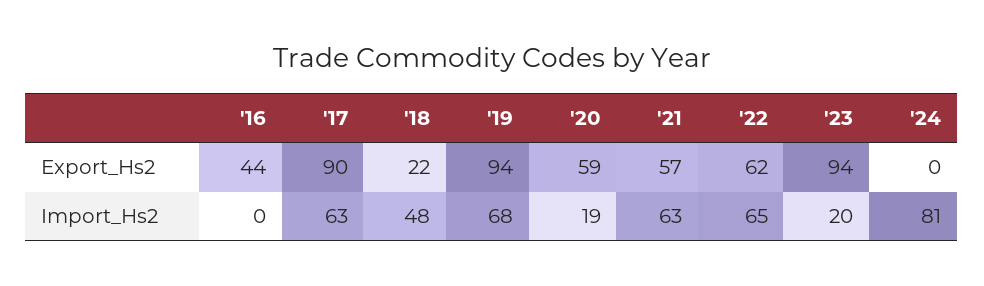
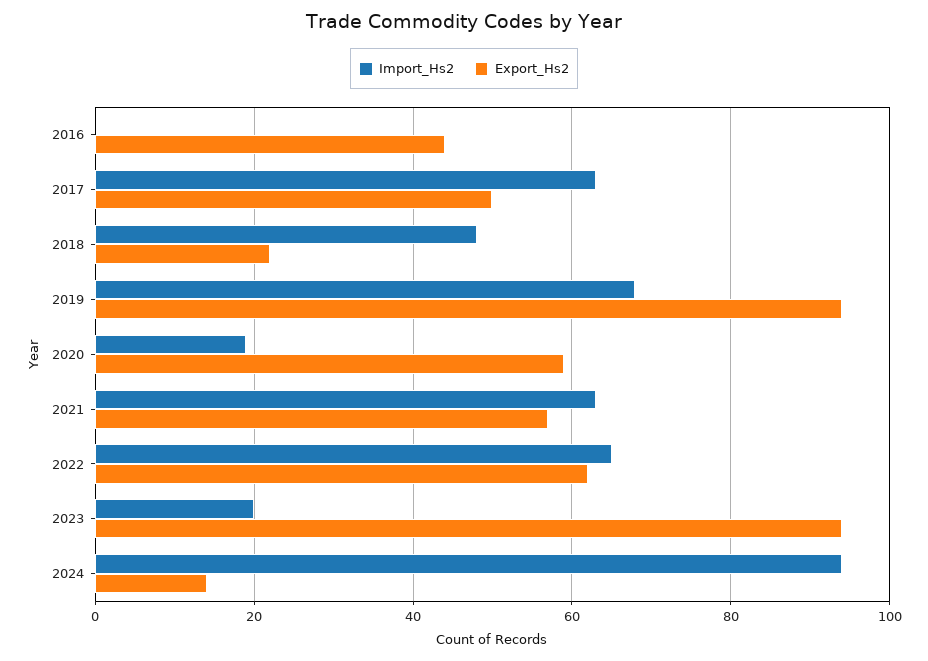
Export_Hs2, '17: 90 -> 50
Export_Hs2, '24: 0 -> 15
Import_Hs2, '24: 81 -> 95

